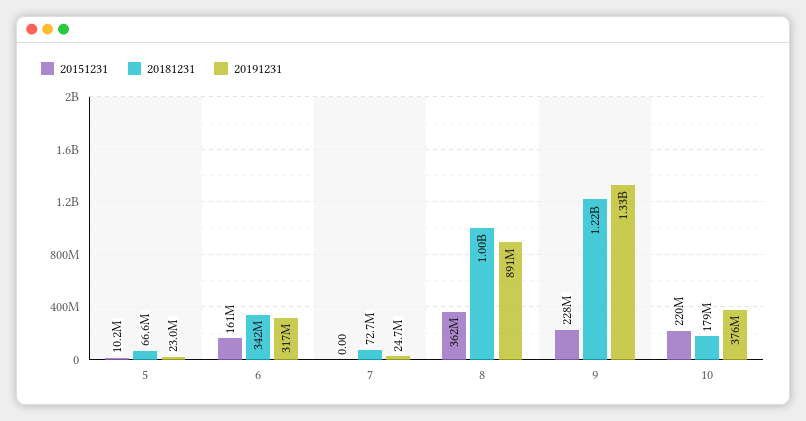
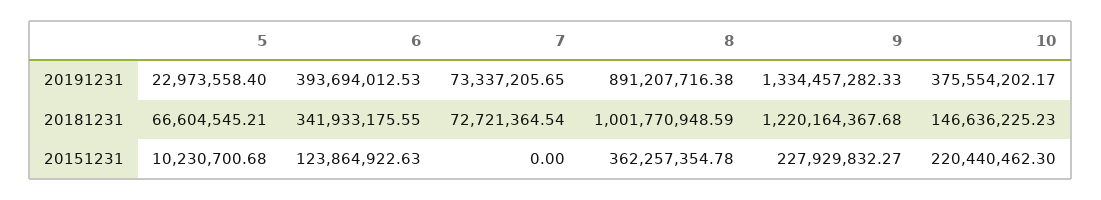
20151231, 6: 161000000 -> 123864922.63
20191231, 6: 317000000 -> 393694012.53
20191231, 7: 24700000 -> 73337205.65
20181231, 10: 179000000 -> 146636225.23

